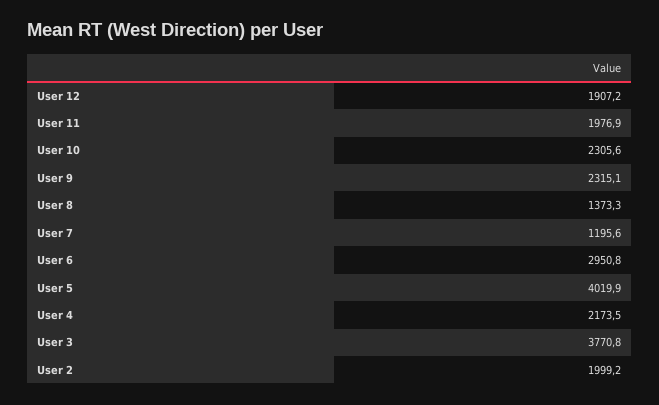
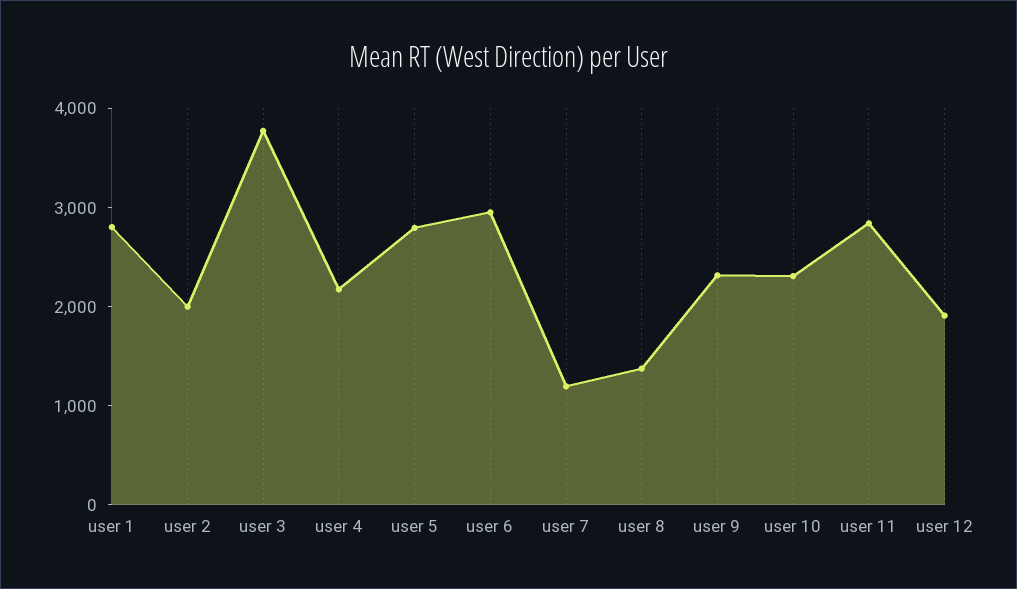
User 11: 1976.9 -> 2800
User 5: 4019.9 -> 2800
user 1: none -> 2800

